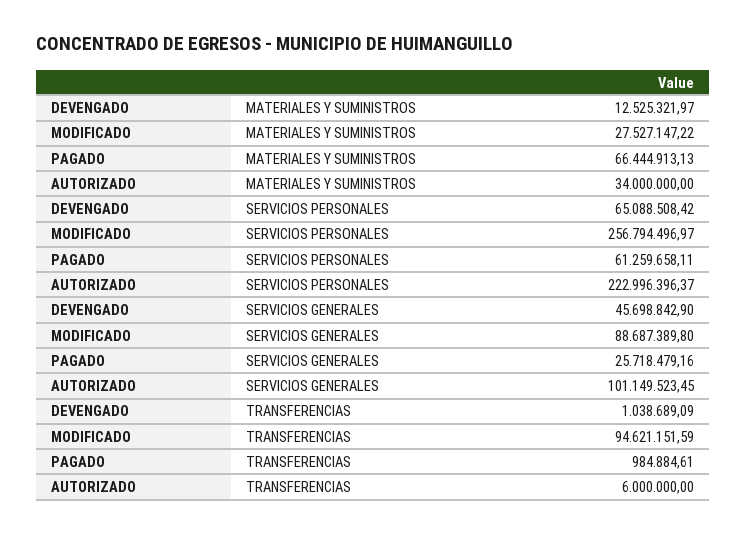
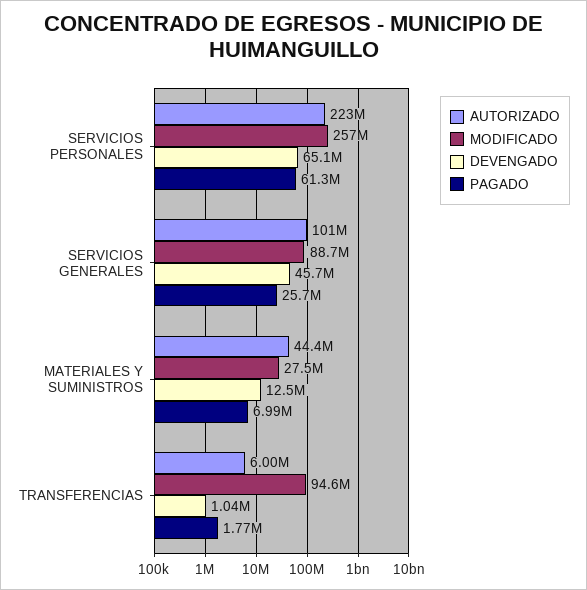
PAGADO, MATERIALES Y SUMINISTROS: 66444913.13 -> 6990000
AUTORIZADO, MATERIALES Y SUMINISTROS: 34000000 -> 44400000
PAGADO, TRANSFERENCIAS: 984884.61 -> 1770000

